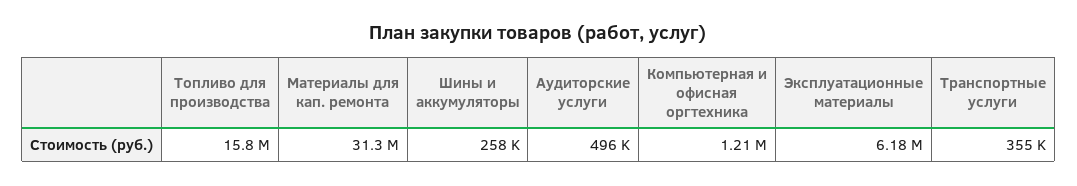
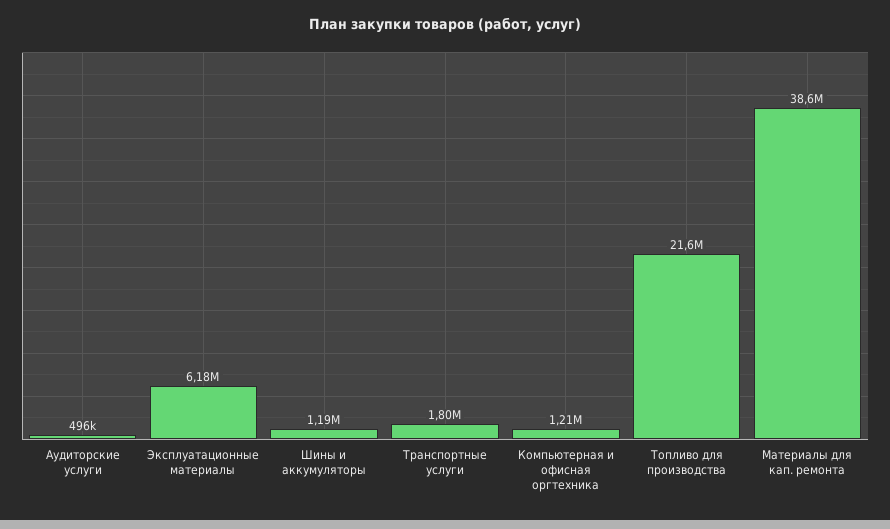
Топливо для производства: 15800000 -> 21600000
Материалы для кап. ремонта: 31300000 -> 38600000
Шины и аккумуляторы: 258000 -> 1190000
Транспортные услуги: 355000 -> 1800000

